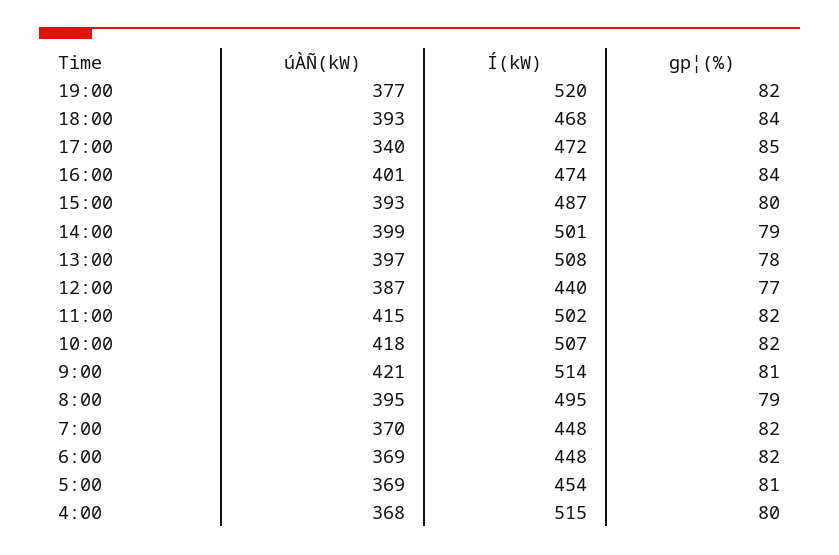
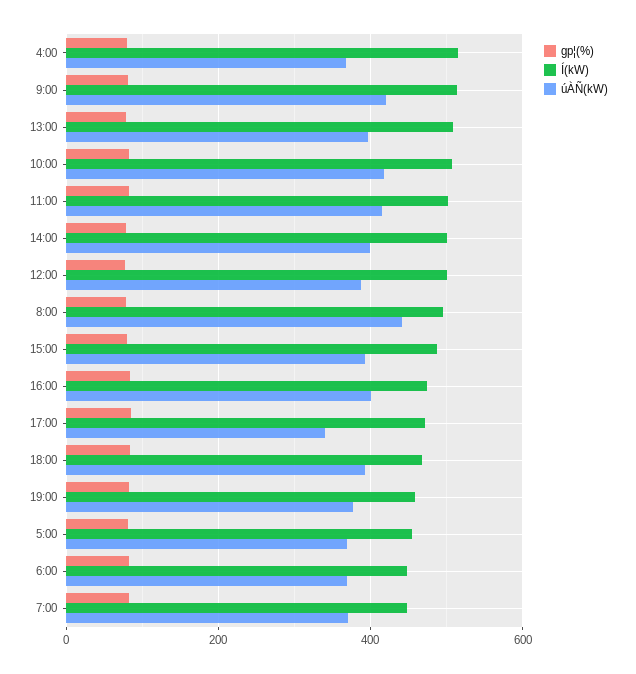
Í(kW), 19:00: 520 -> 460
Í(kW), 12:00: 440 -> 500
úÀÑ(kW), 8:00: 395 -> 440

